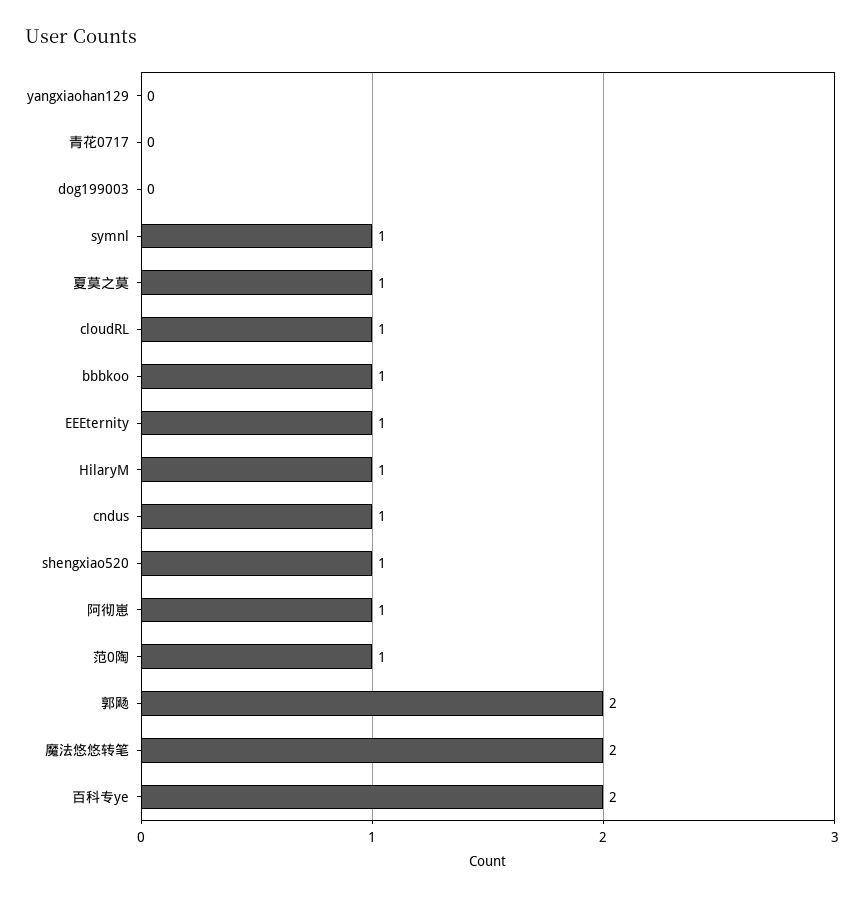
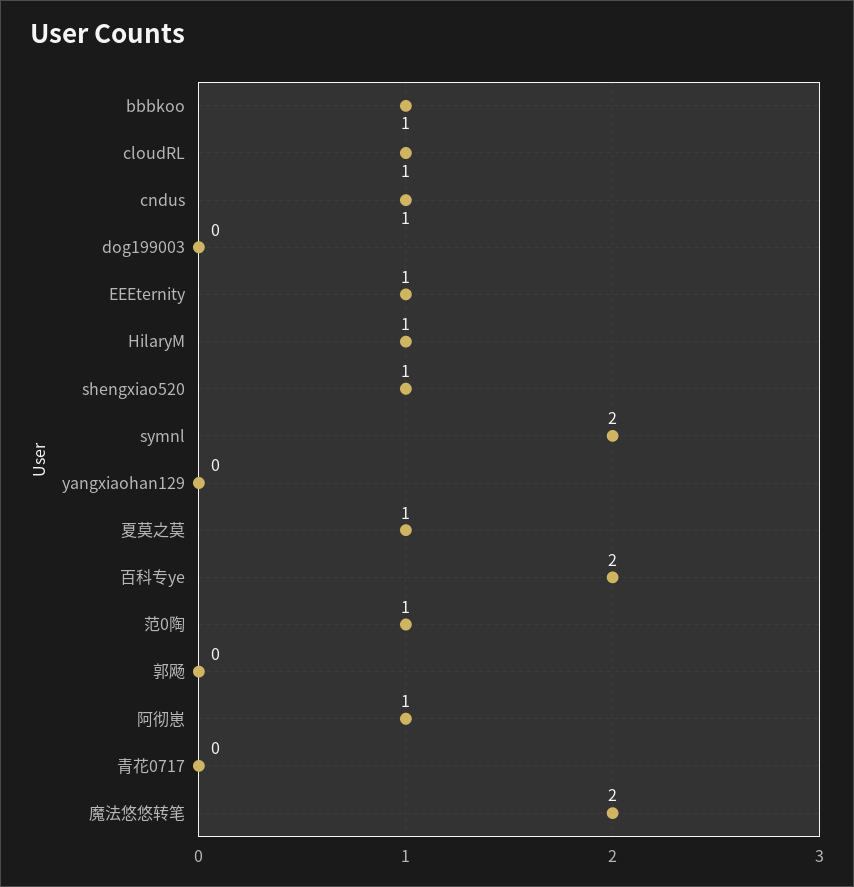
symnl: 1 -> 2
郭飏: 2 -> 0

